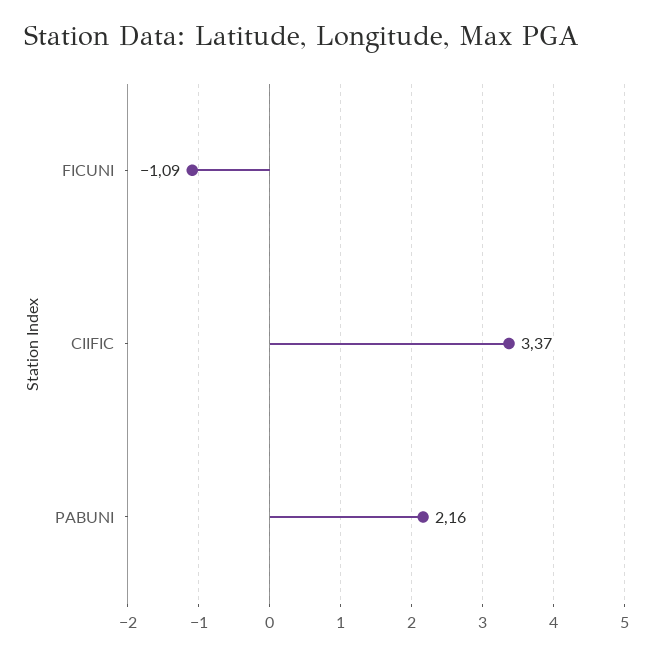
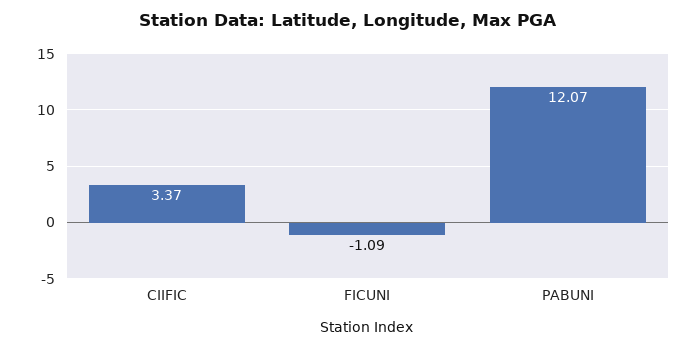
PABUNI: 2.16 -> 12.07

